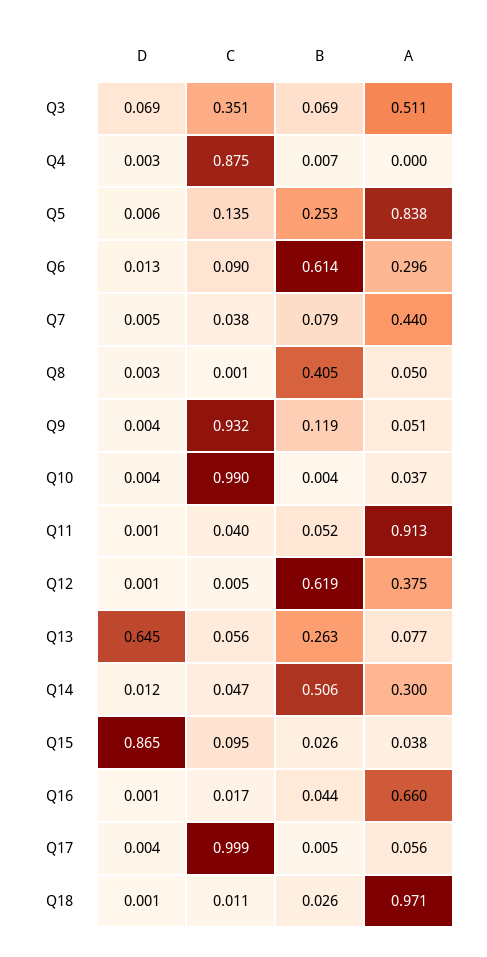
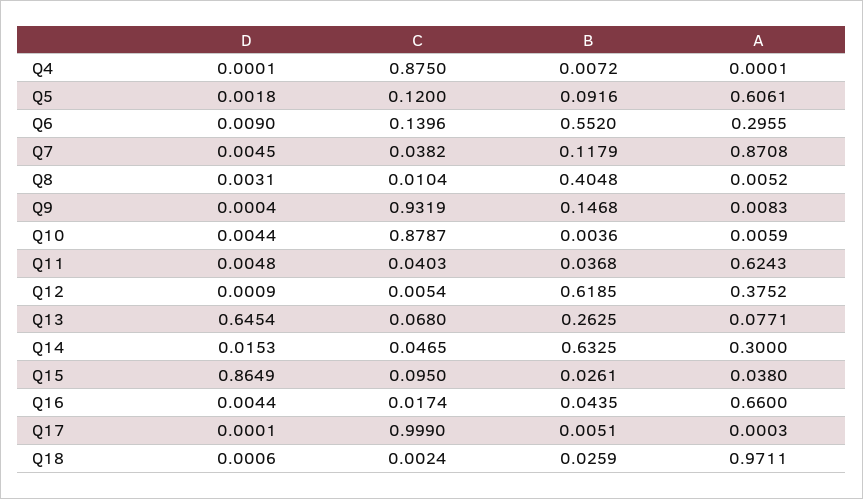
D, Q3: 0.069 -> none
C, Q3: 0.351 -> none
B, Q3: 0.069 -> none
A, Q3: 0.511 -> none
D, Q4: 0.003 -> 0.0001
D, Q5: 0.006 -> 0.0018
C, Q5: 0.135 -> 0.12
B, Q5: 0.253 -> 0.0916
A, Q5: 0.838 -> 0.6061
D, Q6: 0.013 -> 0.009
C, Q6: 0.09 -> 0.1396
B, Q6: 0.614 -> 0.552
B, Q7: 0.079 -> 0.1179
A, Q7: 0.44 -> 0.8708
C, Q8: 0.001 -> 0.0104
A, Q8: 0.05 -> 0.0052
D, Q9: 0.004 -> 0.0004
B, Q9: 0.119 -> 0.1468
A, Q9: 0.051 -> 0.0083
C, Q10: 0.99 -> 0.8787
A, Q10: 0.037 -> 0.0059
D, Q11: 0.001 -> 0.0048
B, Q11: 0.052 -> 0.0368
A, Q11: 0.913 -> 0.6243
C, Q13: 0.056 -> 0.068
D, Q14: 0.012 -> 0.0153
B, Q14: 0.506 -> 0.6325
D, Q16: 0.001 -> 0.0044
D, Q17: 0.004 -> 0.0001
A, Q17: 0.056 -> 0.0003
C, Q18: 0.011 -> 0.0024

